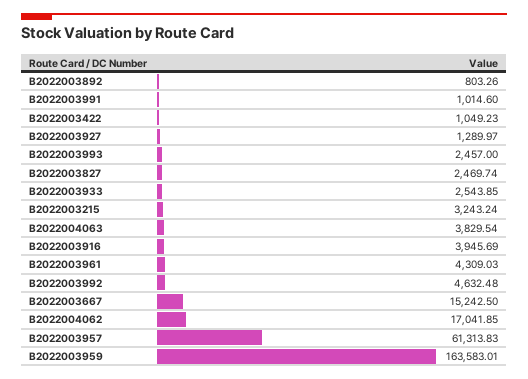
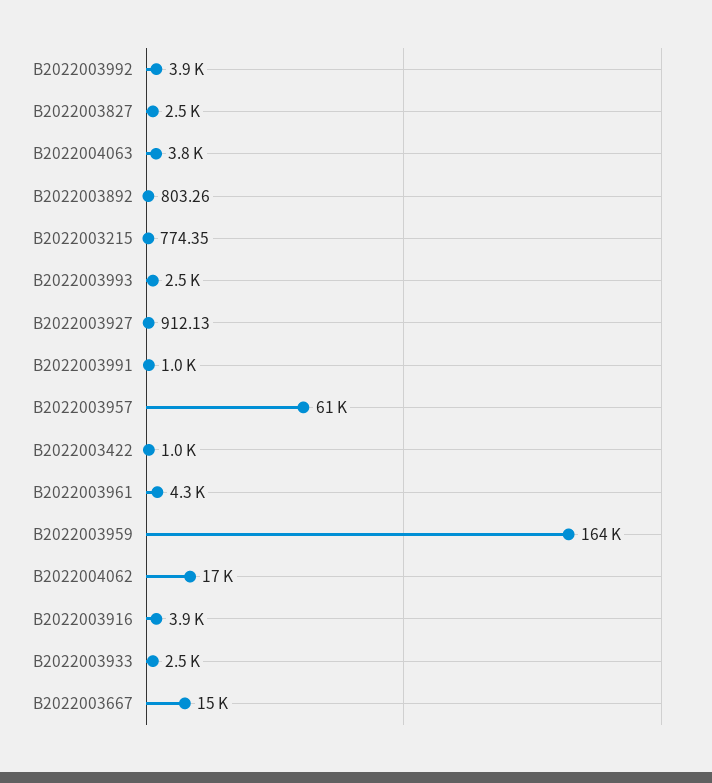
B2022003927: 1289.97 -> 912.13
B2022003215: 3243.24 -> 774.35
B2022003992: 4632.48 -> 3900

